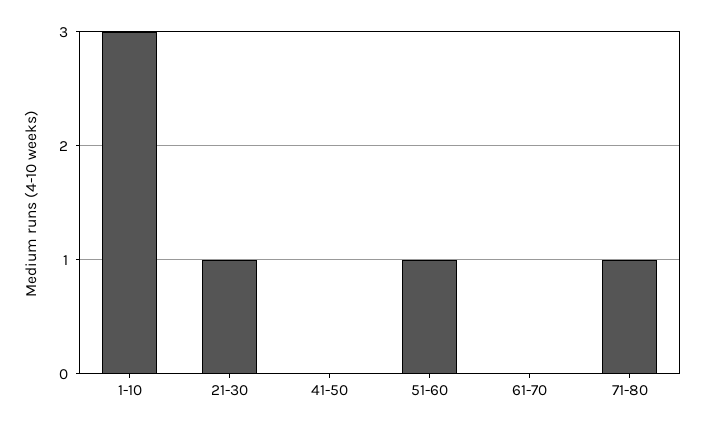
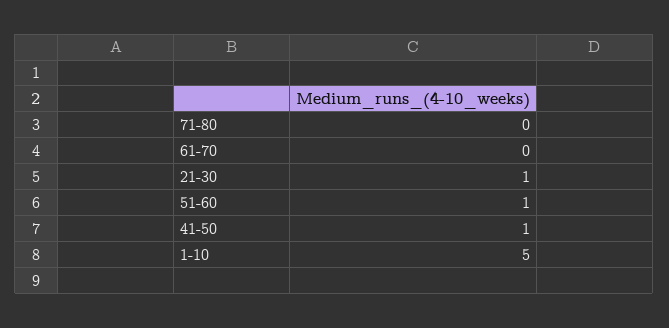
1-10: 3 -> 5
41-50: 0 -> 1
71-80: 1 -> 0

